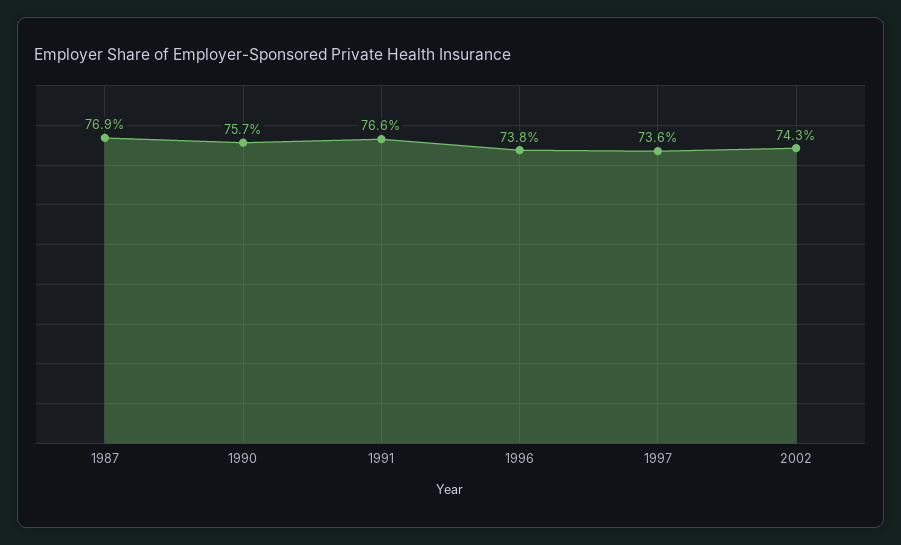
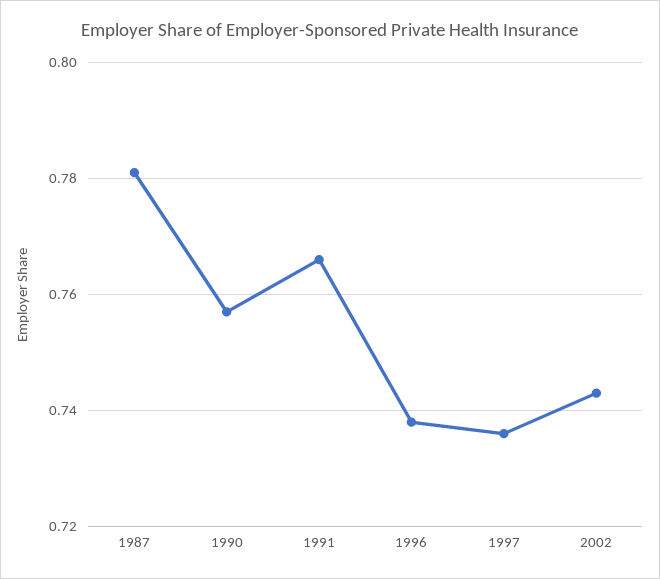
1987: 0.769 -> 0.78

